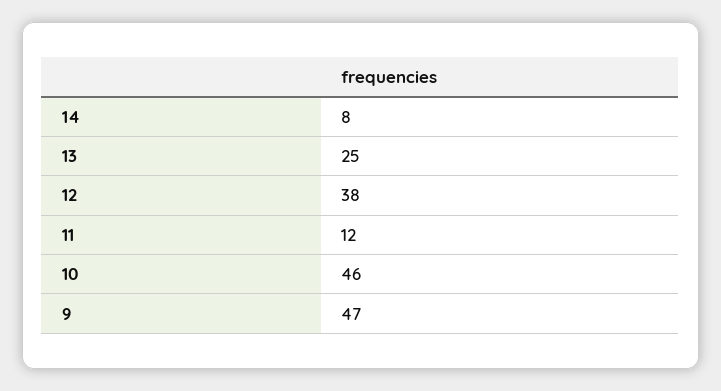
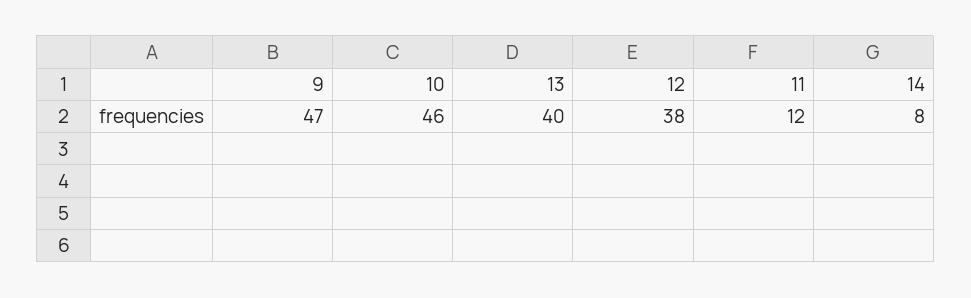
13: 25 -> 40

